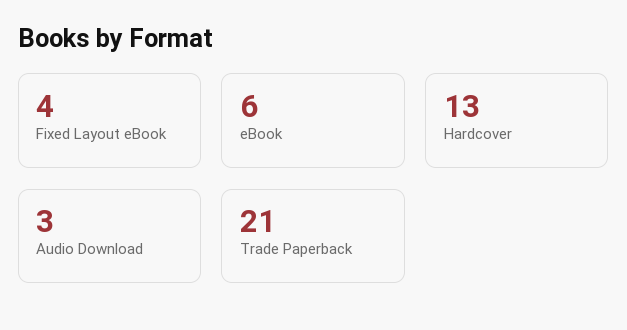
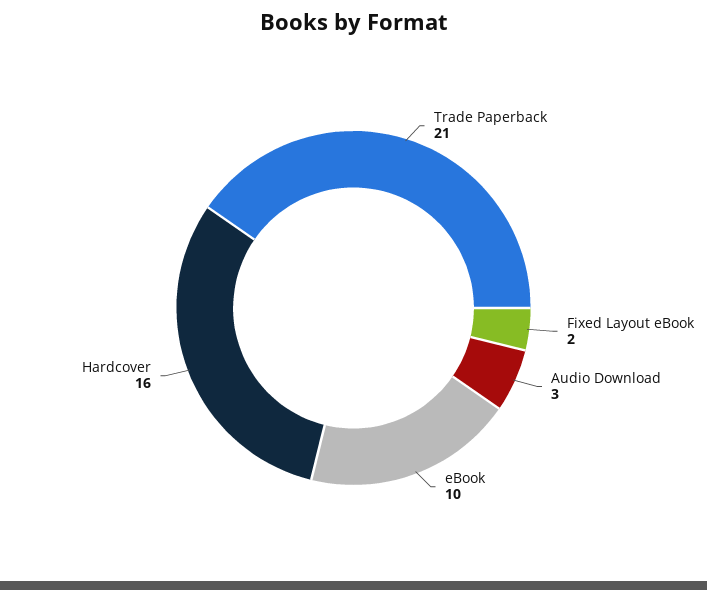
Fixed Layout eBook: 4 -> 2
eBook: 6 -> 10
Hardcover: 13 -> 16

